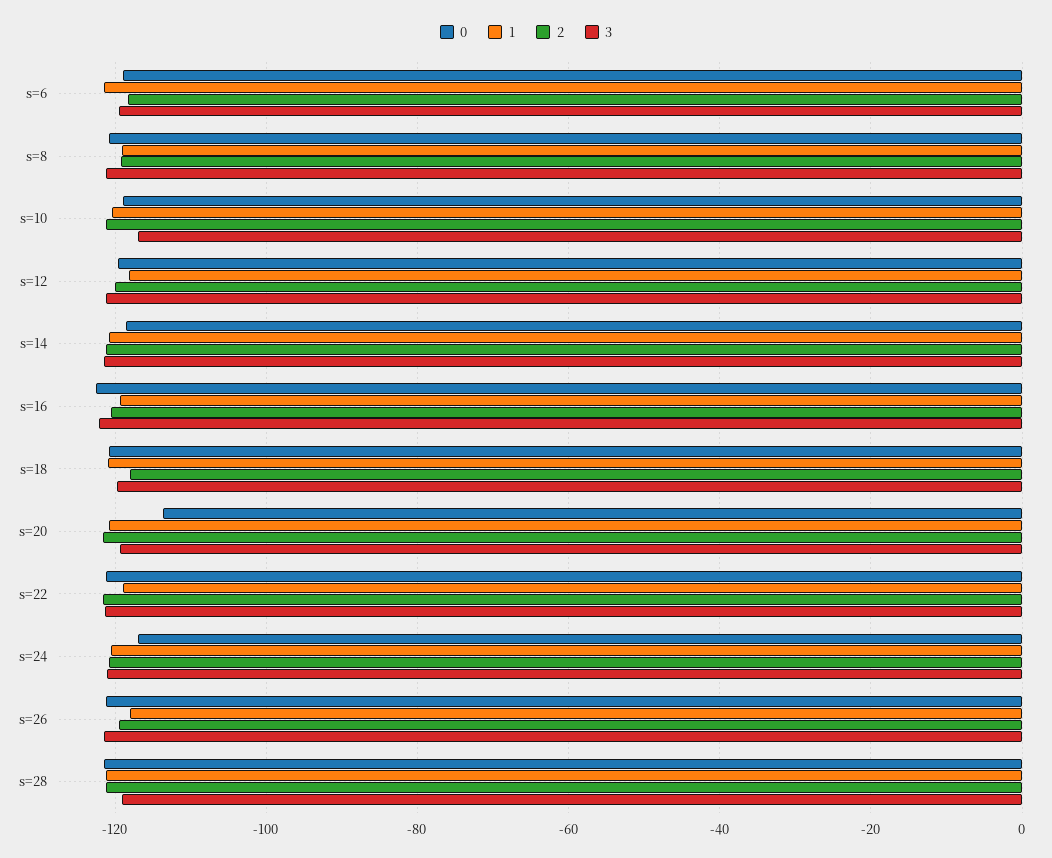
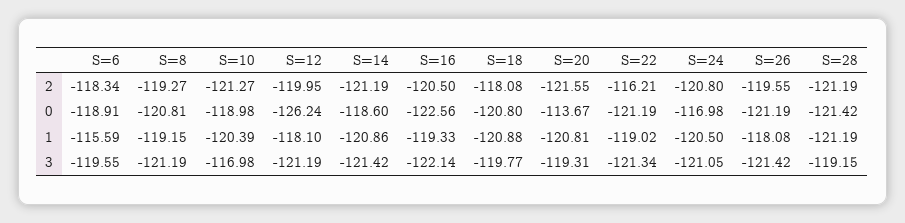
1, s=6: -122 -> -115.59
0, s=12: -120 -> -126.24
2, s=22: -122 -> -116.21

